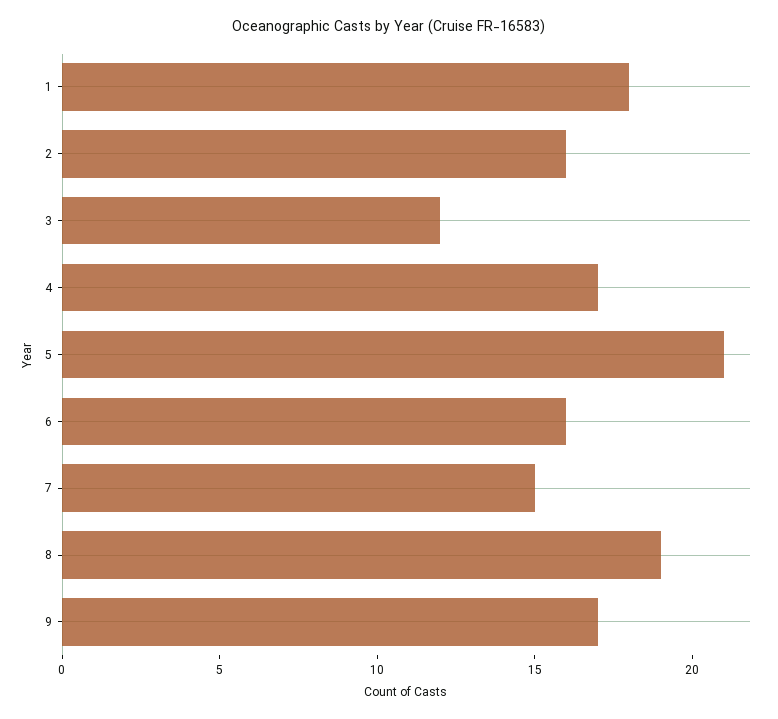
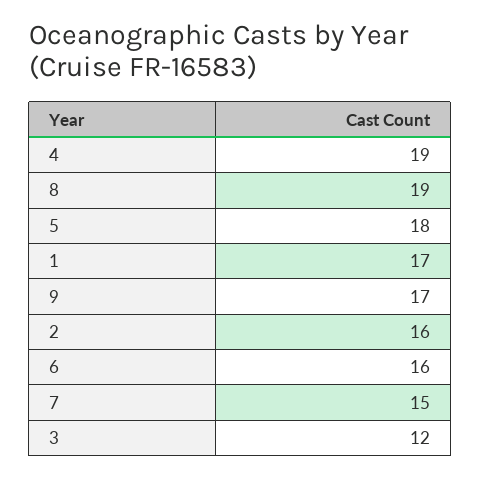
1: 18 -> 17
4: 17 -> 19
5: 21 -> 18

